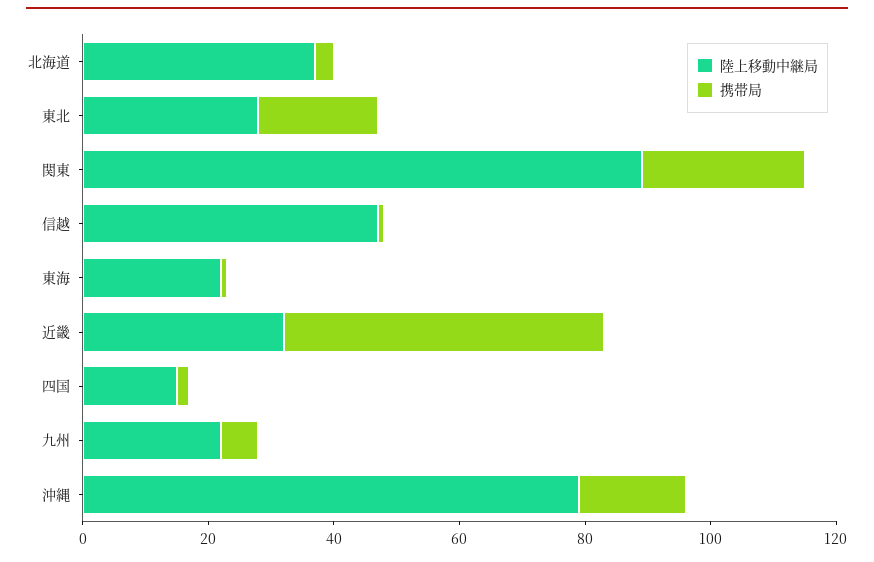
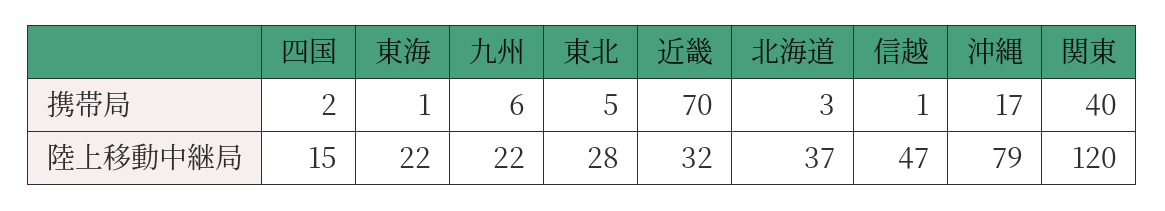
携帯局, 東北: 20 -> 5
陸上移動中継局, 関東: 90 -> 120
携帯局, 関東: 25 -> 40
携帯局, 近畿: 50 -> 70

